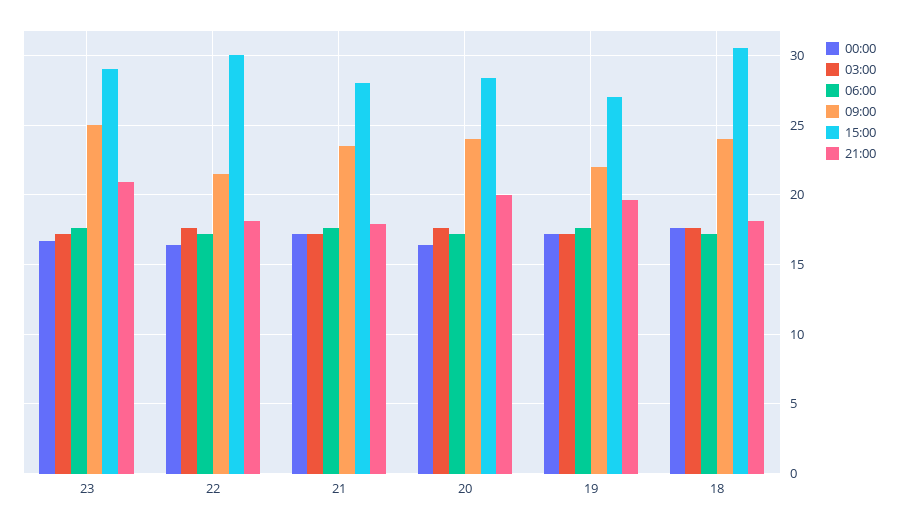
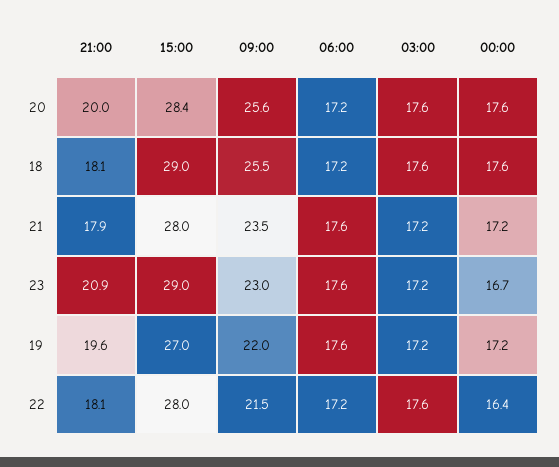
09:00, 23: 25 -> 23
15:00, 22: 30 -> 28
00:00, 20: 16.5 -> 17.6
09:00, 20: 24 -> 25.6
09:00, 18: 24 -> 25.5
15:00, 18: 30.5 -> 29

